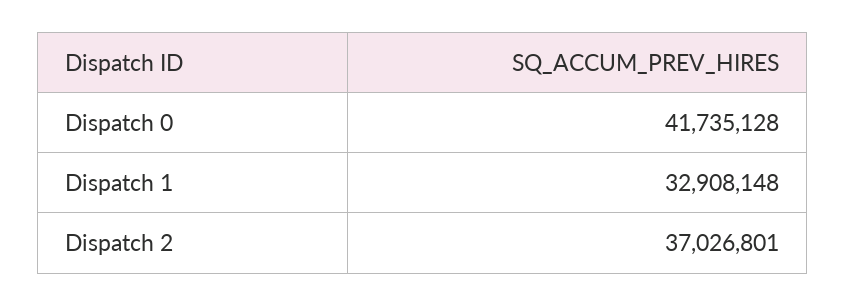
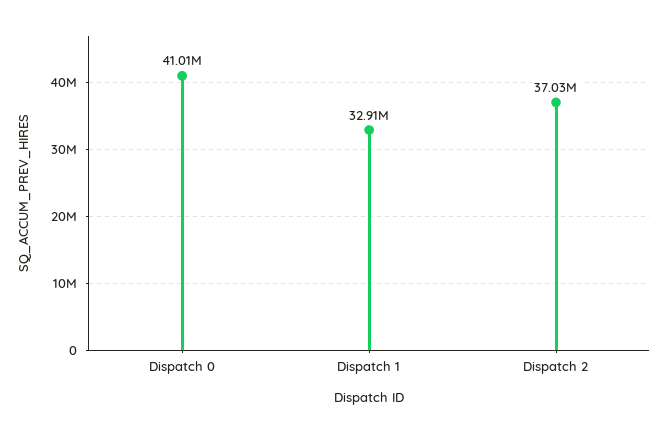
Dispatch 0: 41735128 -> 41010000

